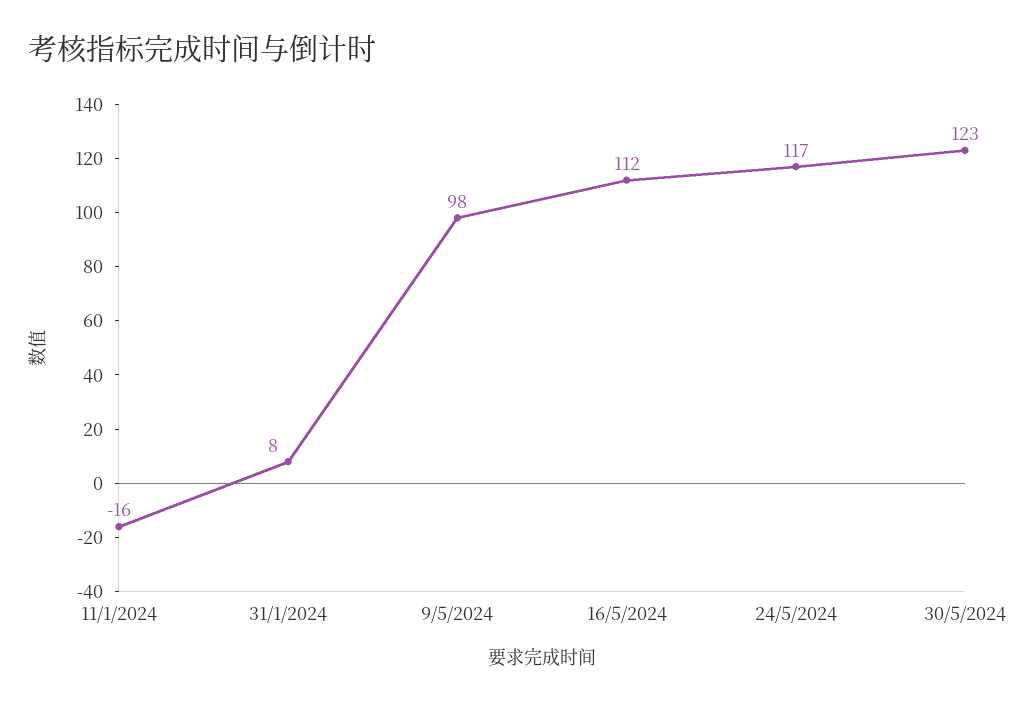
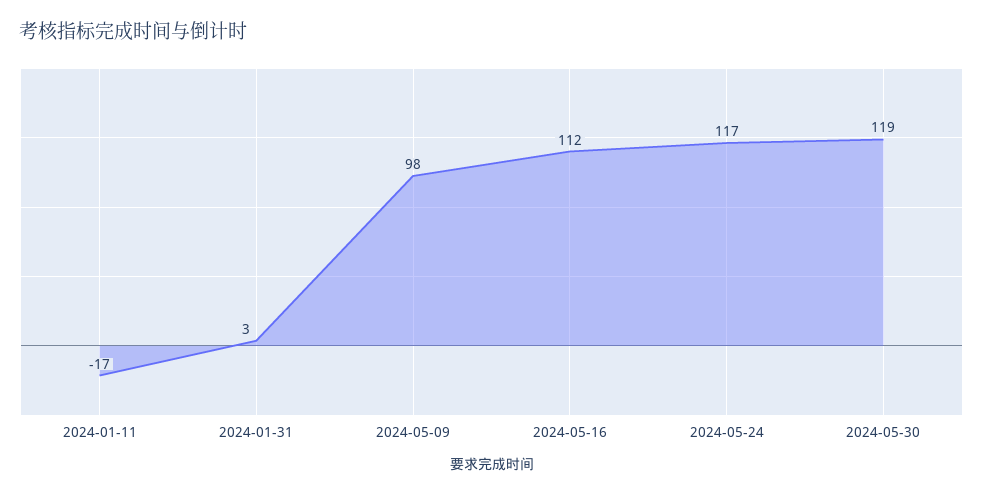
11/1/2024: -16 -> -17
31/1/2024: 8 -> 3
30/5/2024: 123 -> 119

